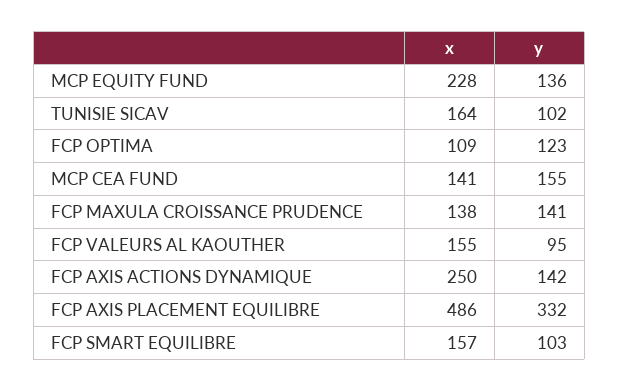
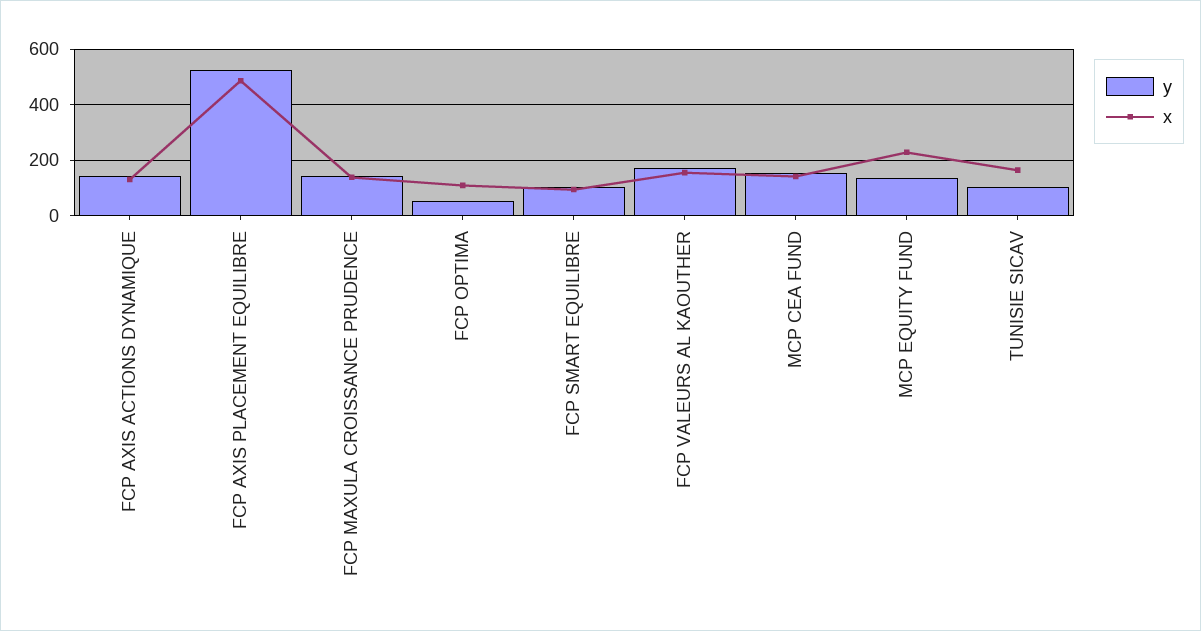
y, FCP OPTIMA: 123 -> 50
y, FCP VALEURS AL KAOUTHER: 95 -> 175
x, FCP AXIS ACTIONS DYNAMIQUE: 250 -> 125
y, FCP AXIS PLACEMENT EQUILIBRE: 332 -> 525
x, FCP SMART EQUILIBRE: 157 -> 100

